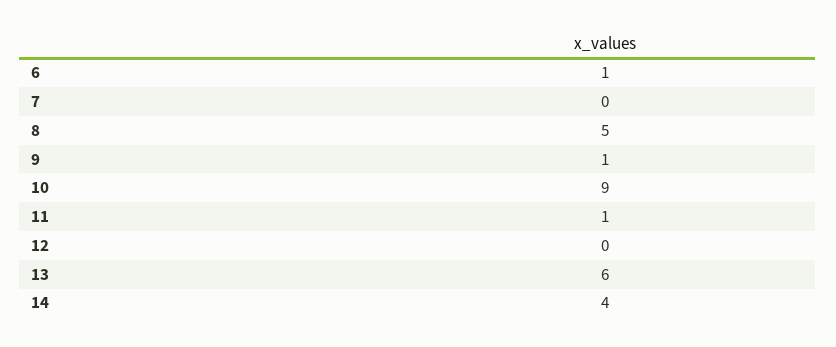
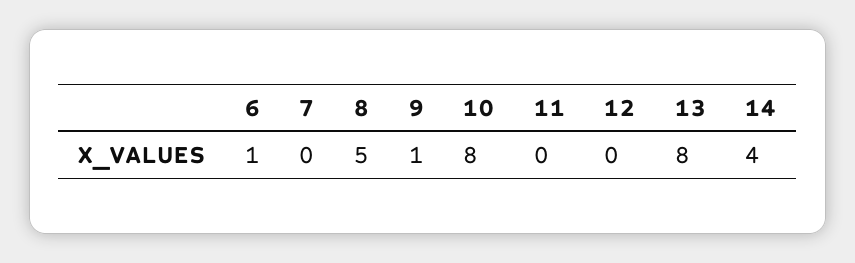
10: 9 -> 8
11: 1 -> 0
13: 6 -> 8

